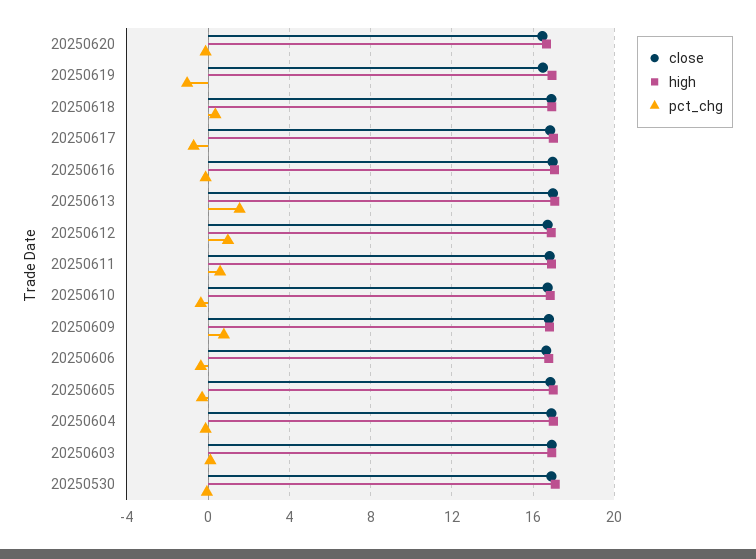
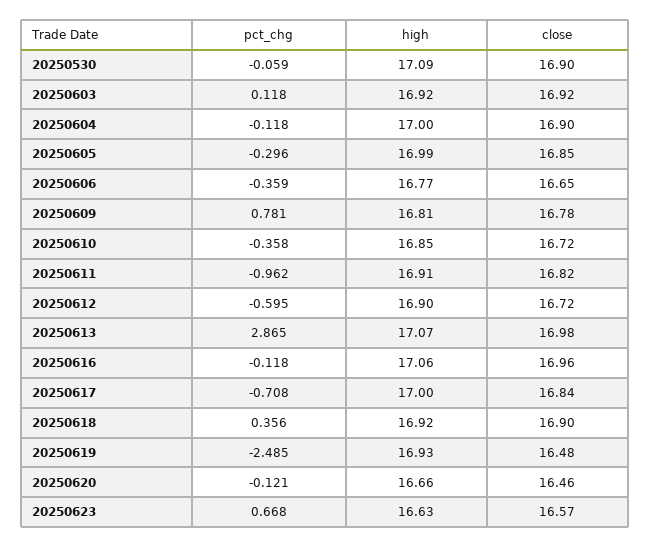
pct_chg, 20250619: -1 -> -2.485
pct_chg, 20250613: 1.5 -> 2.865
pct_chg, 20250612: 1 -> -0.595
pct_chg, 20250611: 0.5 -> -0.962
pct_chg, 20250623: none -> 0.668
high, 20250623: none -> 16.63
close, 20250623: none -> 16.57

